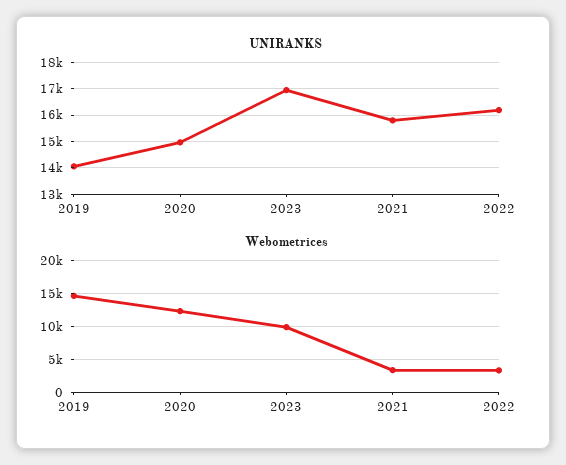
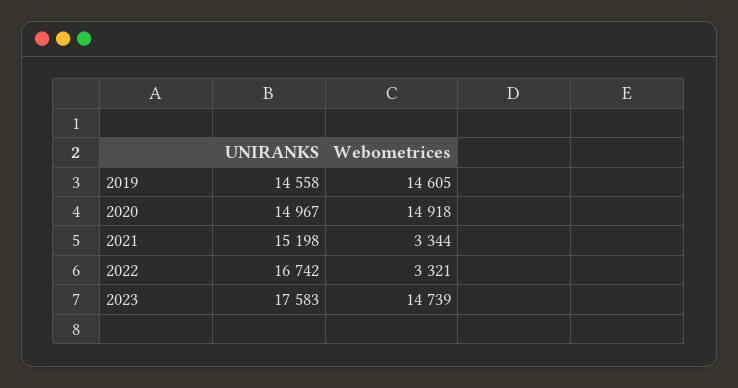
UNIRANKS, 2019: 14000 -> 14558
UNIRANKS, 2023: 17000 -> 17583
UNIRANKS, 2021: 15750 -> 15198
UNIRANKS, 2022: 16250 -> 16742
Webometrices, 2020: 12000 -> 14918
Webometrices, 2023: 10000 -> 14739

